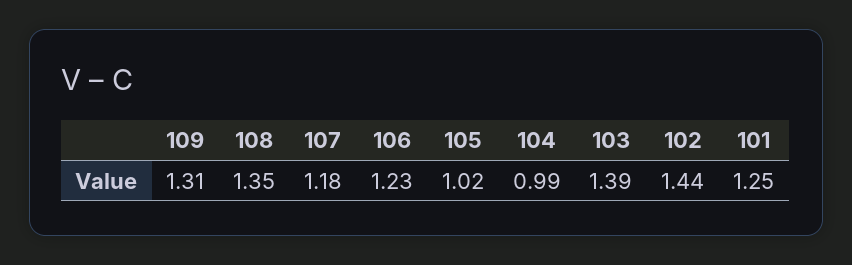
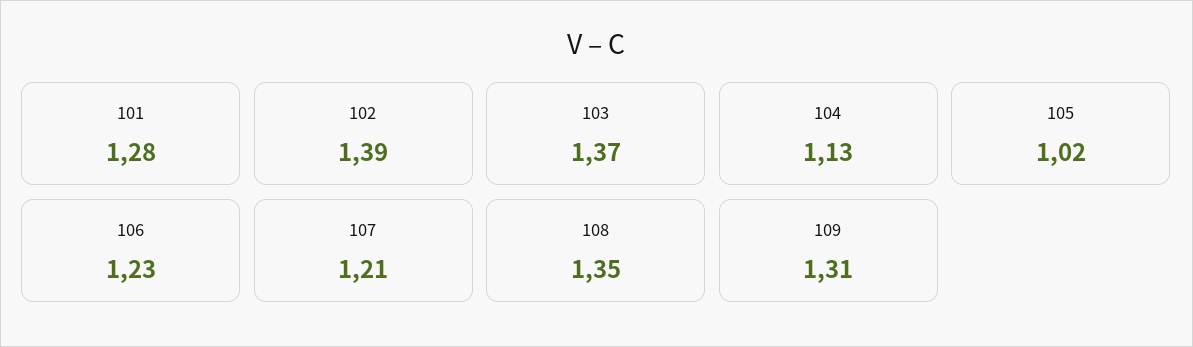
107: 1.18 -> 1.21
104: 0.99 -> 1.13
103: 1.39 -> 1.37
102: 1.44 -> 1.39
101: 1.25 -> 1.28

